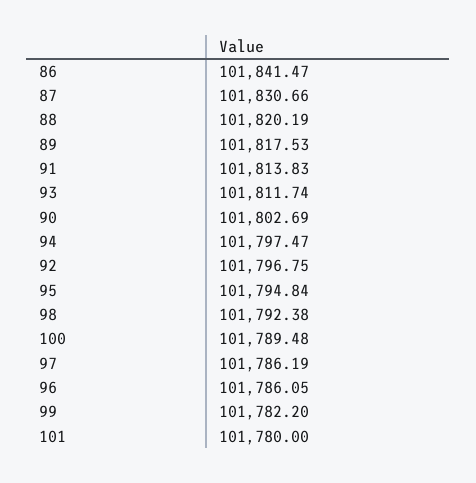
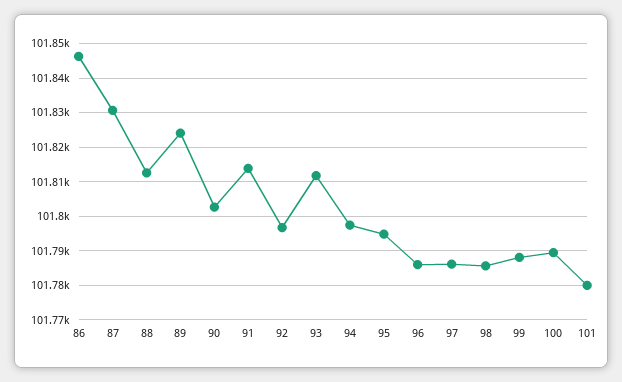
86: 101841.47 -> 101846
88: 101820.19 -> 101812
89: 101817.53 -> 101824
98: 101792.38 -> 101786
99: 101782.2 -> 101788

